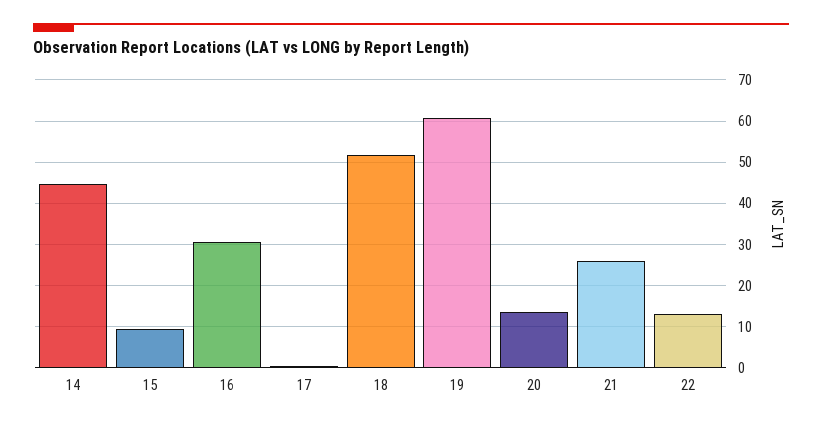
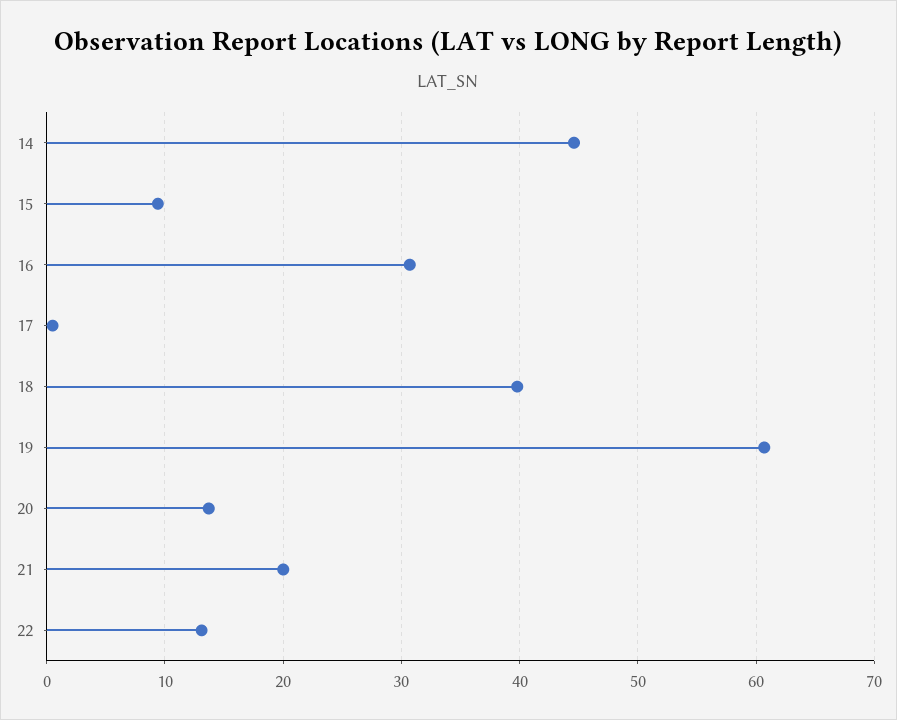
18: 52 -> 40
21: 26 -> 20

